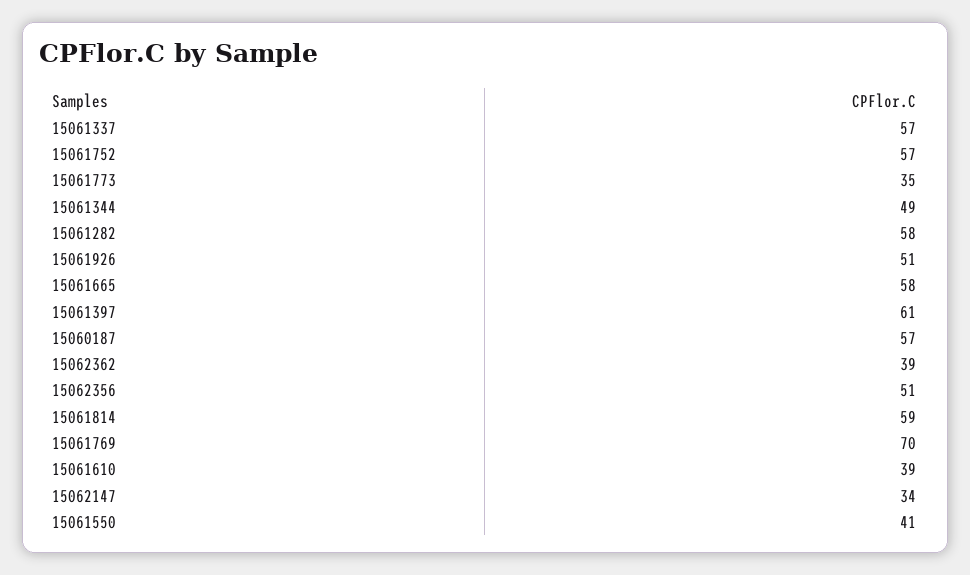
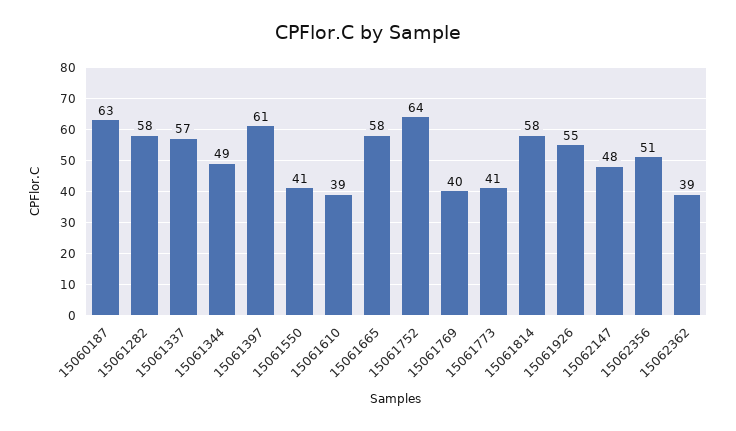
15061752: 57 -> 64
15061773: 35 -> 41
15061926: 51 -> 55
15060187: 57 -> 63
15061814: 59 -> 58
15061769: 70 -> 40
15062147: 34 -> 48

